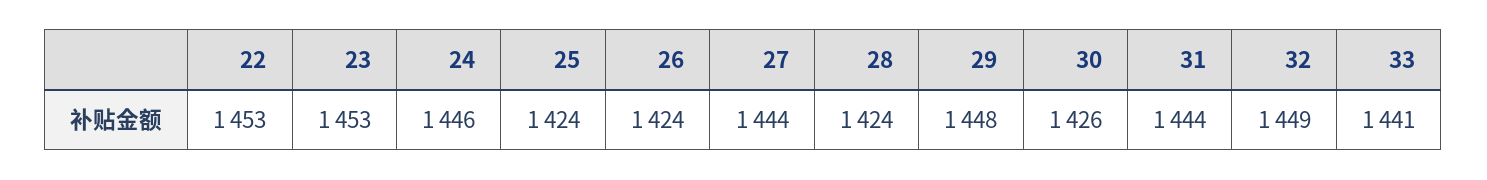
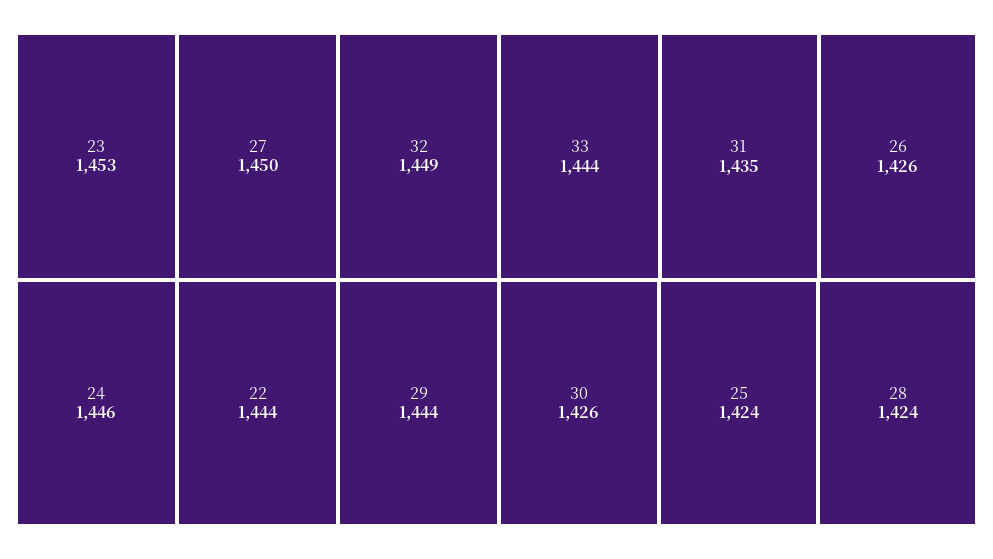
22: 1453 -> 1444
26: 1424 -> 1426
27: 1444 -> 1450
29: 1448 -> 1444
31: 1444 -> 1435
33: 1441 -> 1444

